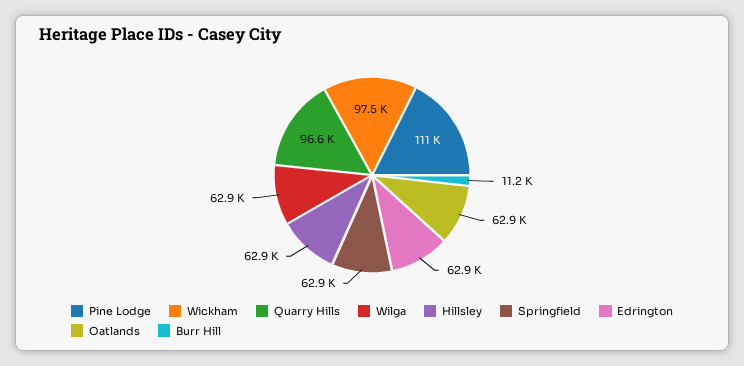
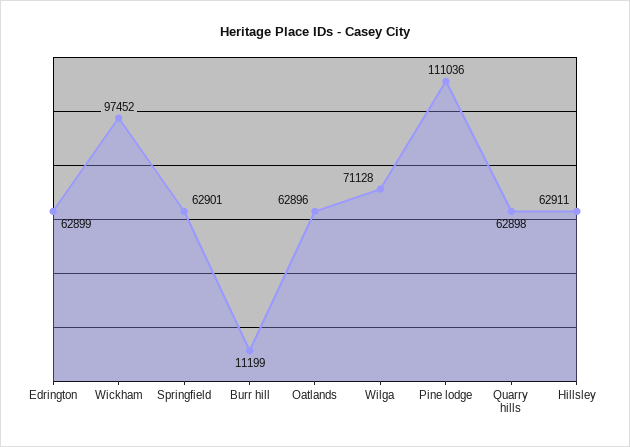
Quarry Hills: 96600 -> 62898
Wilga: 62900 -> 71128

